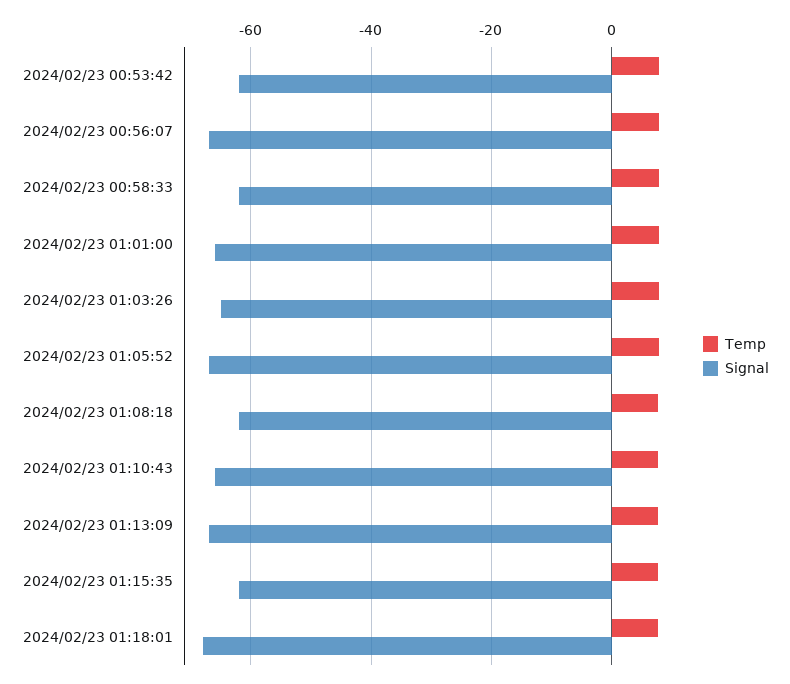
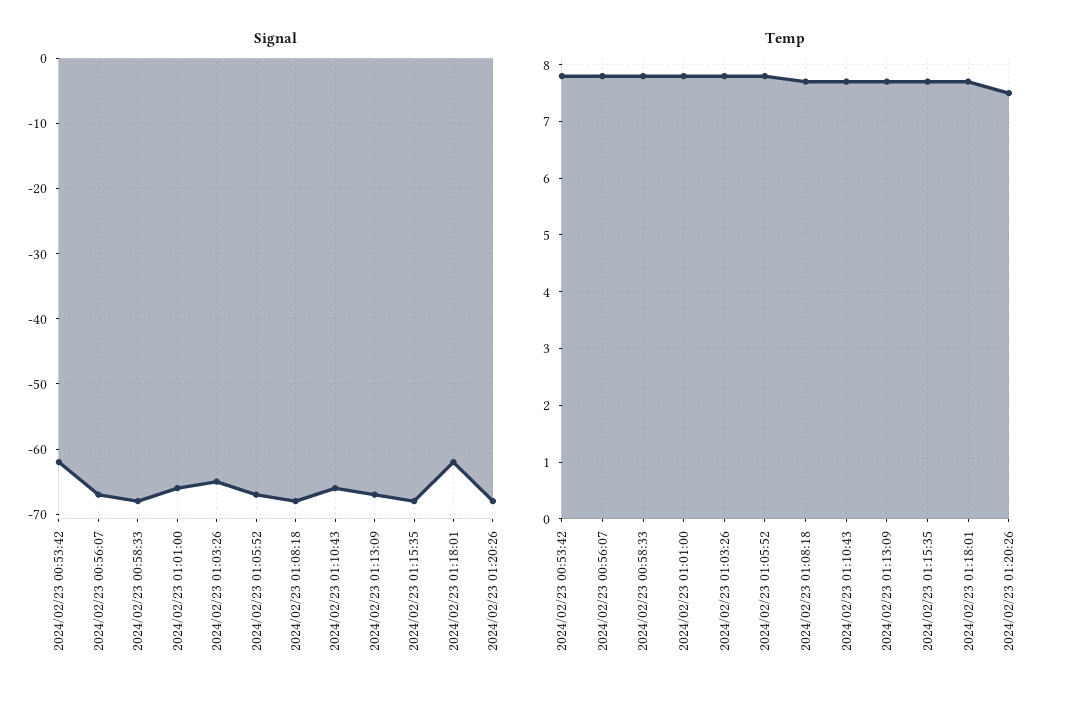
Signal, 2024/02/23 00:58:33: -62 -> -68
Signal, 2024/02/23 01:08:18: -62 -> -68
Signal, 2024/02/23 01:15:35: -62 -> -68
Signal, 2024/02/23 01:18:01: -68 -> -62
Signal, 2024/02/23 01:20:26: none -> -68
Temp, 2024/02/23 01:20:26: none -> 7.5

